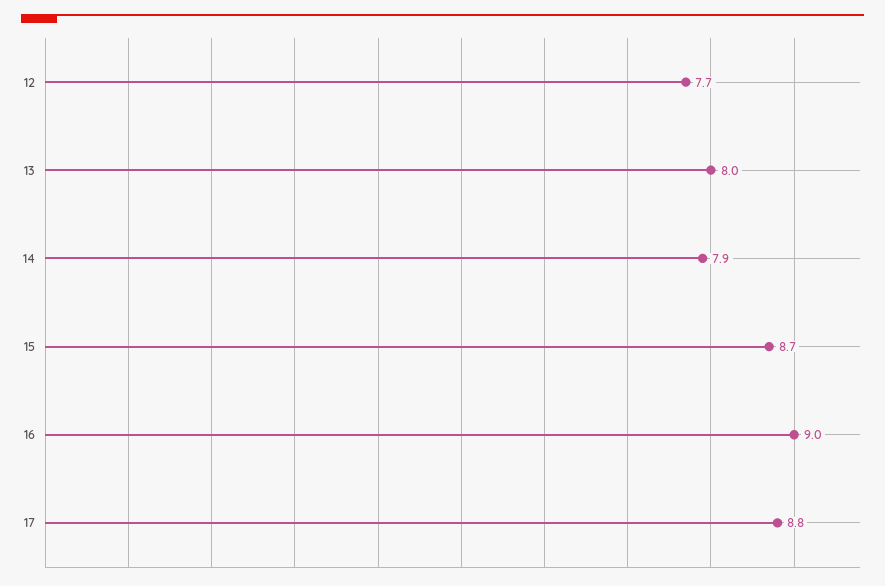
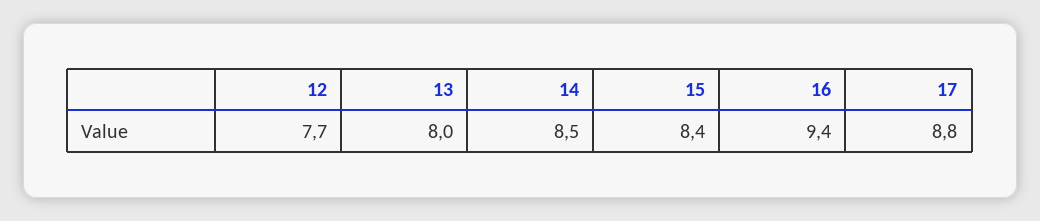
14: 7.9 -> 8.5
15: 8.7 -> 8.4
16: 9 -> 9.4

